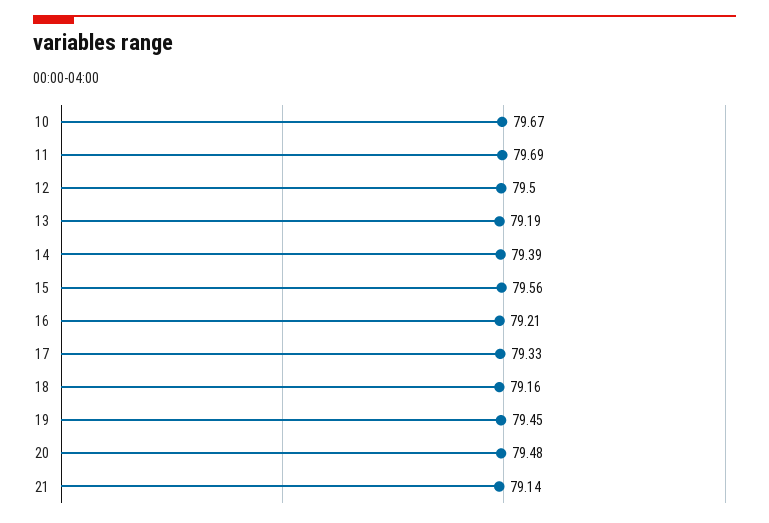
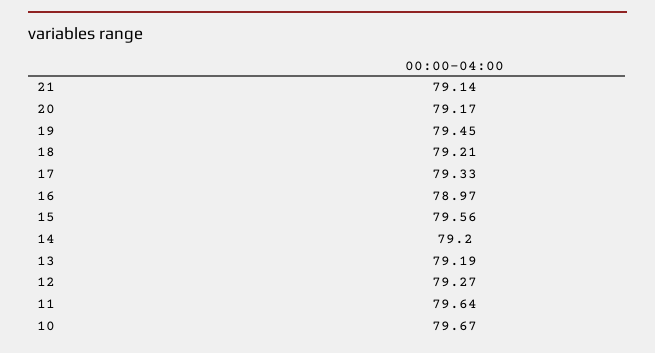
11: 79.69 -> 79.64
12: 79.5 -> 79.27
14: 79.39 -> 79.2
16: 79.21 -> 78.97
18: 79.16 -> 79.21
20: 79.48 -> 79.17

